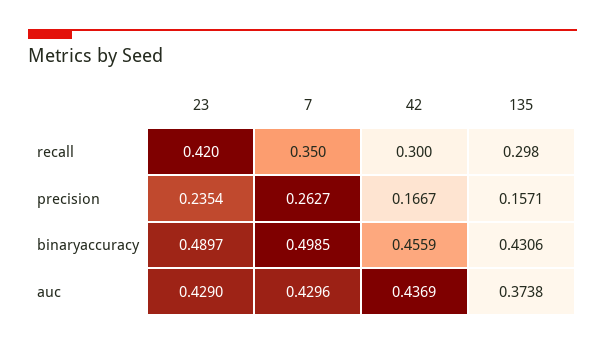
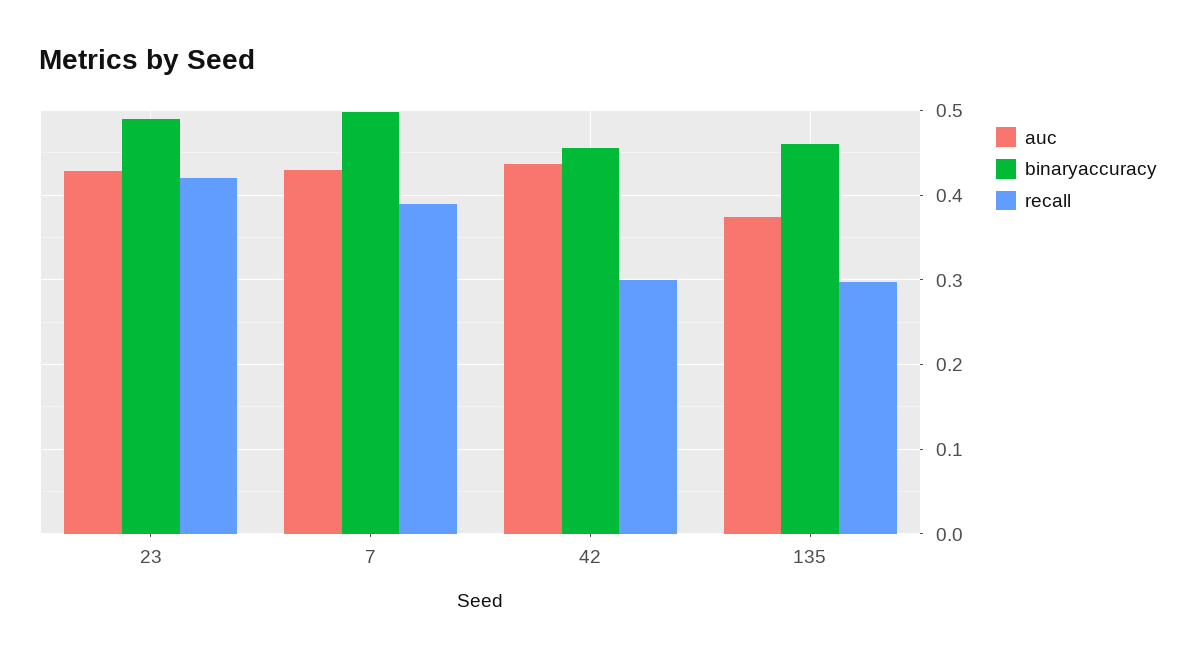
recall, 7: 0.35 -> 0.39
precision, 23: 0.2354 -> none
precision, 7: 0.2627 -> none
precision, 42: 0.1667 -> none
precision, 135: 0.1571 -> none
binaryaccuracy, 135: 0.4306 -> 0.46

